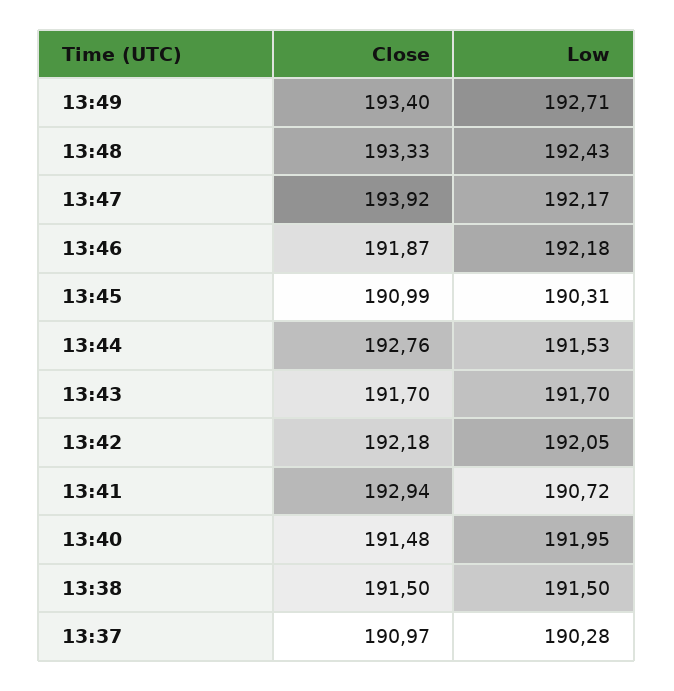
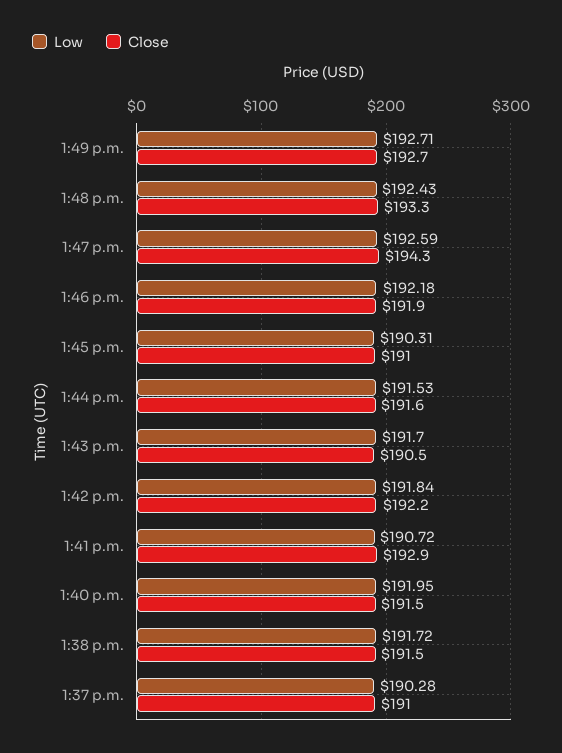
Close, 13:49: 193.4 -> 192.7
Close, 13:47: 193.92 -> 194.3
Low, 13:47: 192.17 -> 192.59
Close, 13:44: 192.76 -> 191.6
Close, 13:43: 191.7 -> 190.5
Low, 13:42: 192.05 -> 191.84
Low, 13:38: 191.5 -> 191.72

